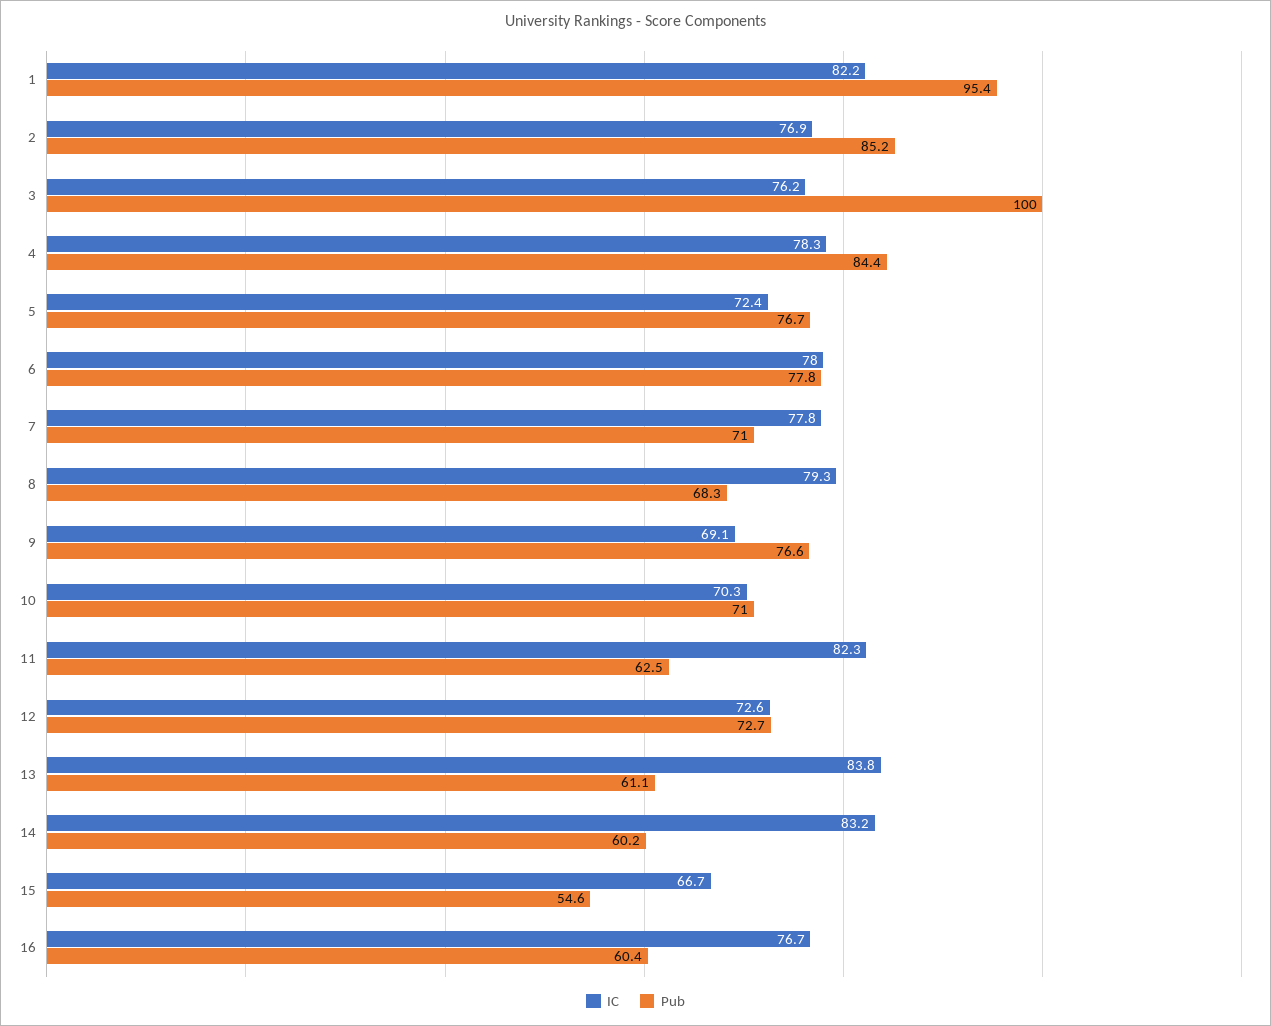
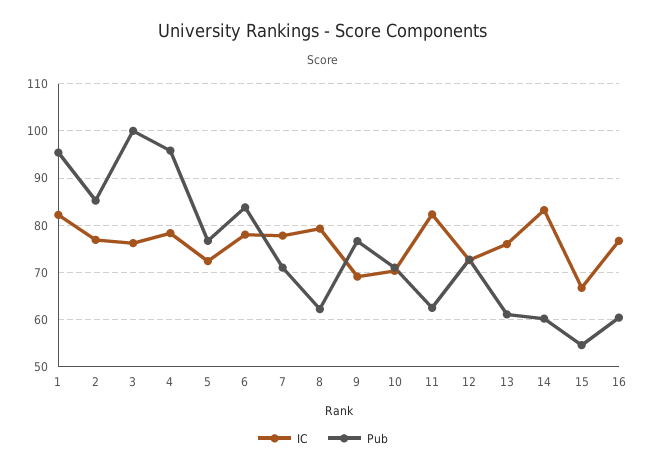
Pub, 4: 84.4 -> 96
Pub, 6: 77.8 -> 84
Pub, 8: 68.3 -> 62
IC, 13: 83.8 -> 76

